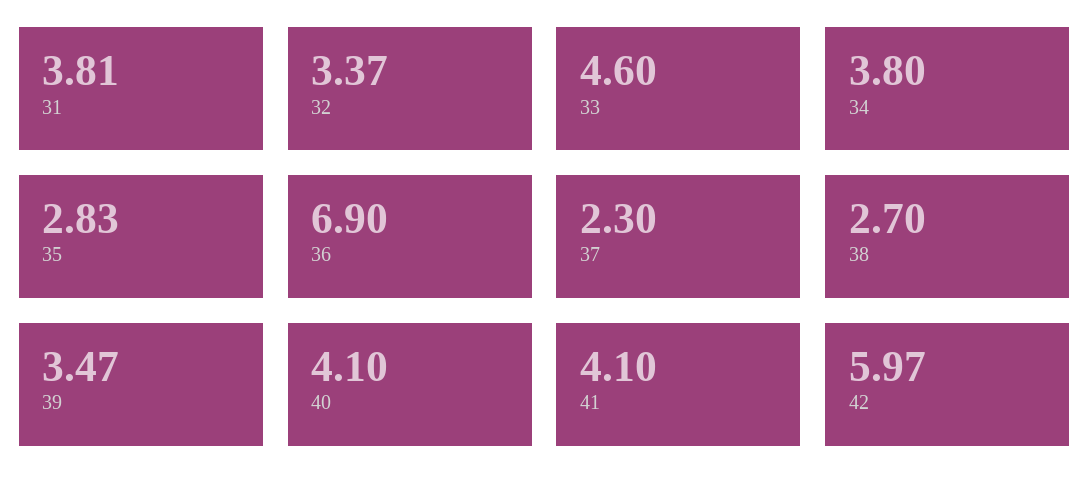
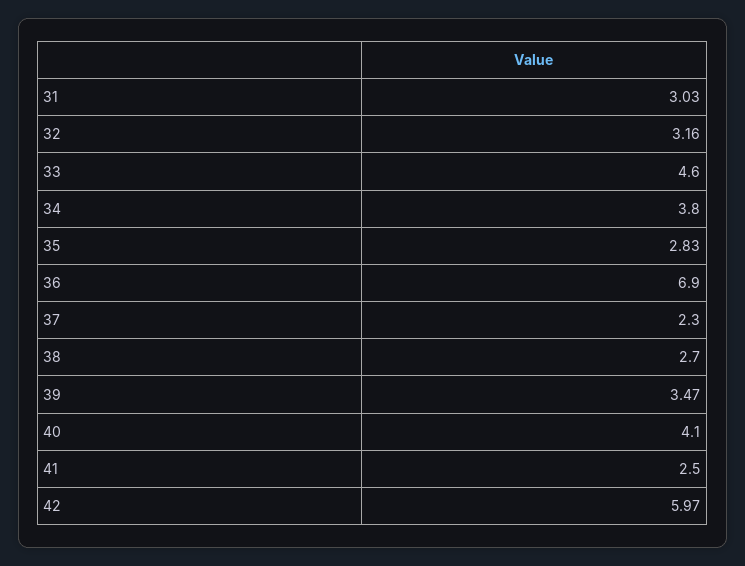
31: 3.81 -> 3.03
32: 3.37 -> 3.16
41: 4.1 -> 2.5

